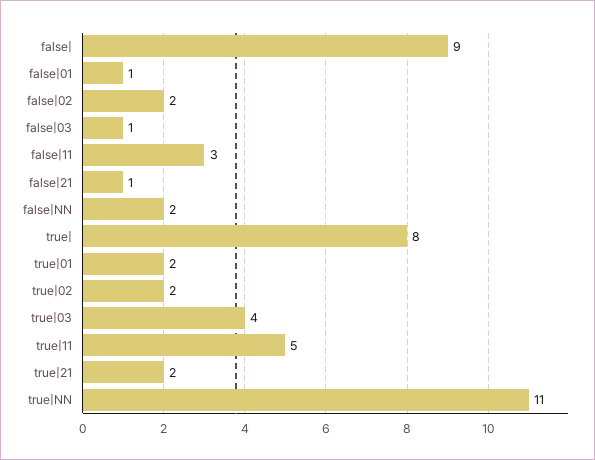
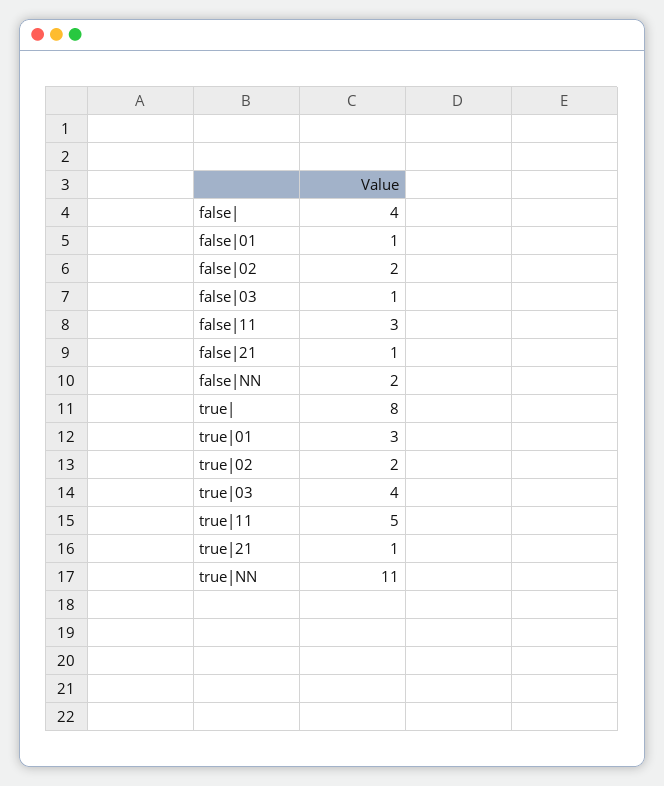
false|: 9 -> 4
true|01: 2 -> 3
true|21: 2 -> 1

